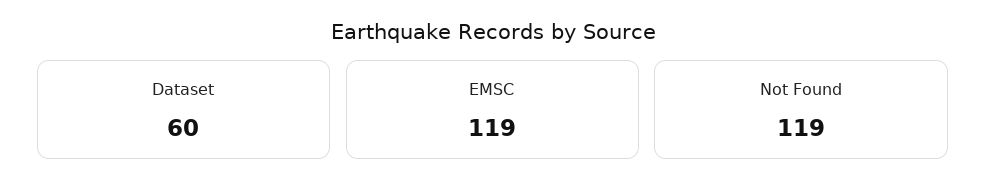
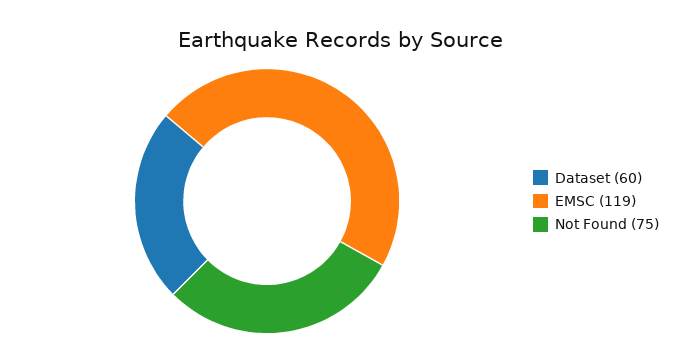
Not Found: 119 -> 75

